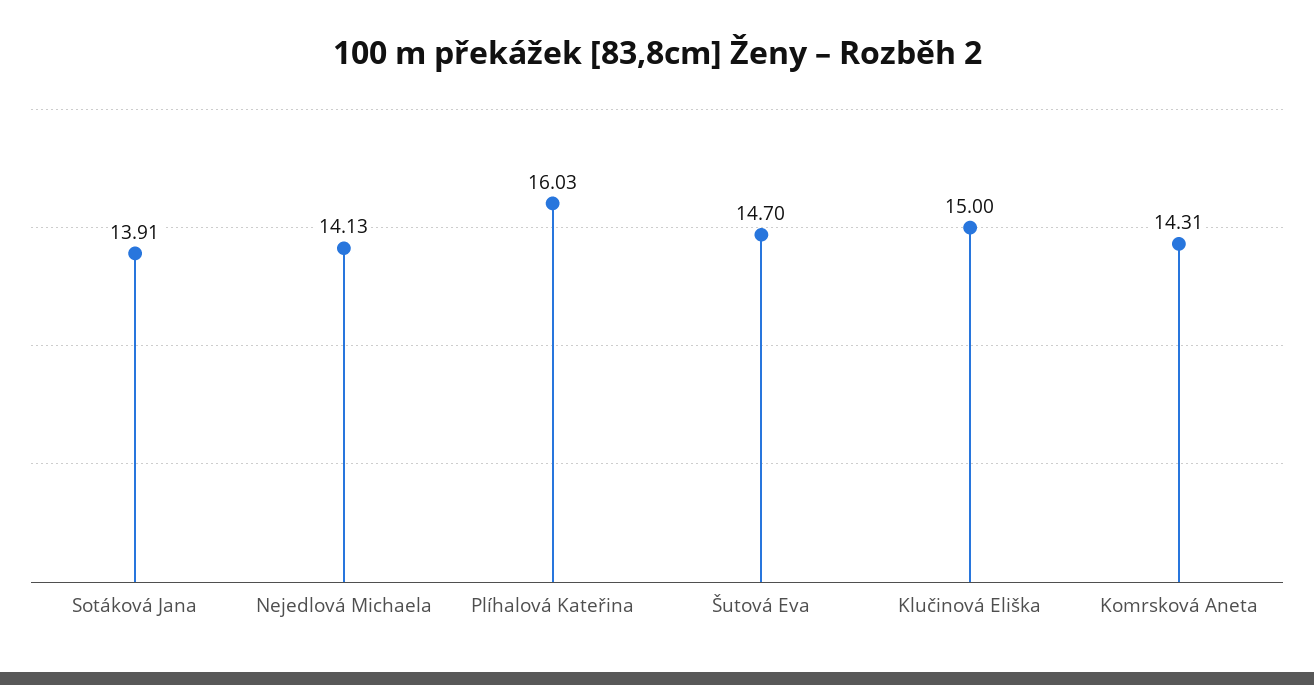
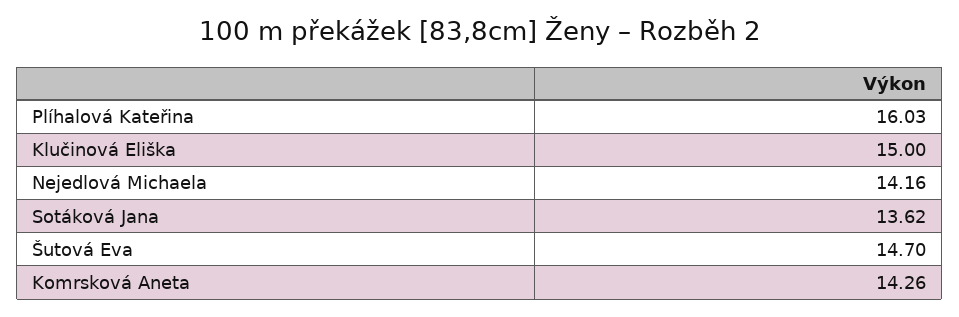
Sotáková Jana: 13.91 -> 13.62
Nejedlová Michaela: 14.13 -> 14.16
Komrsková Aneta: 14.31 -> 14.26

